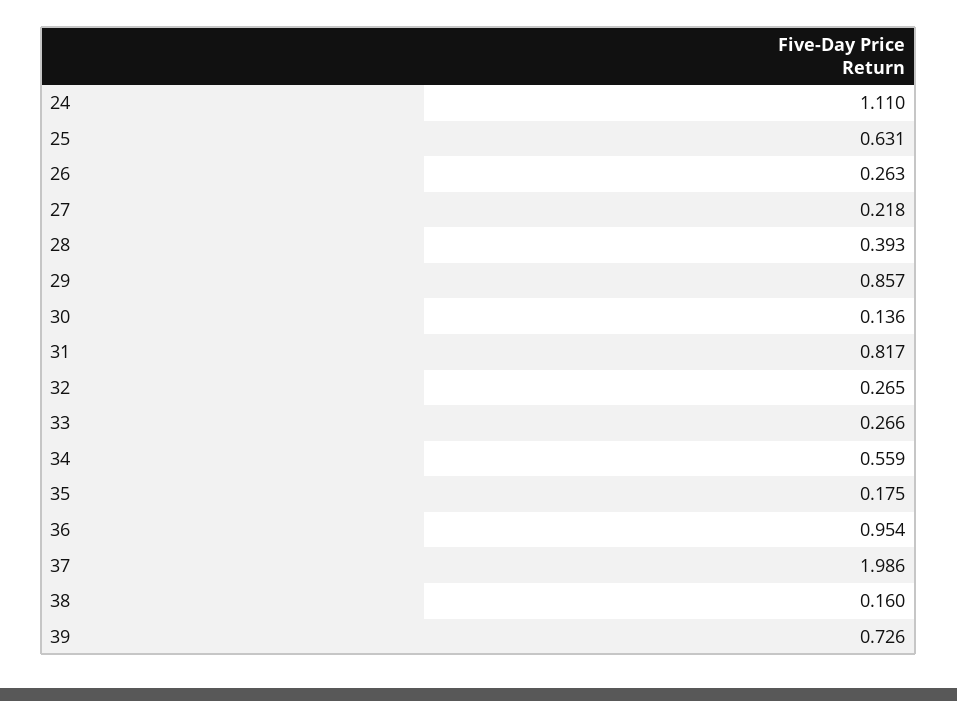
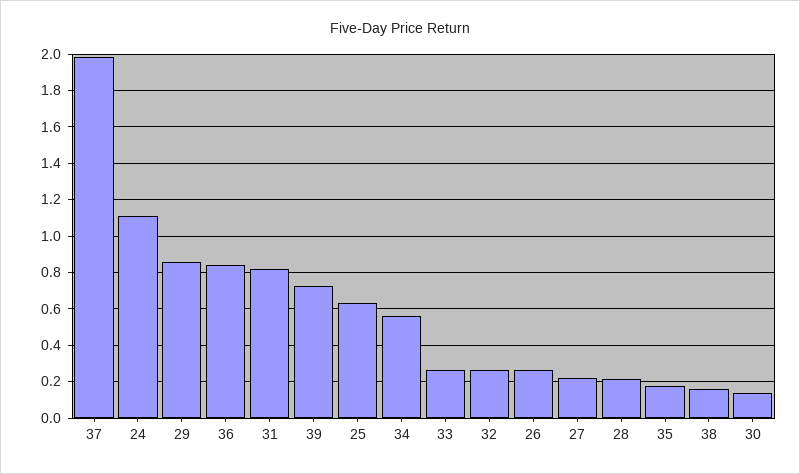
28: 0.393 -> 0.2
36: 0.954 -> 0.85

